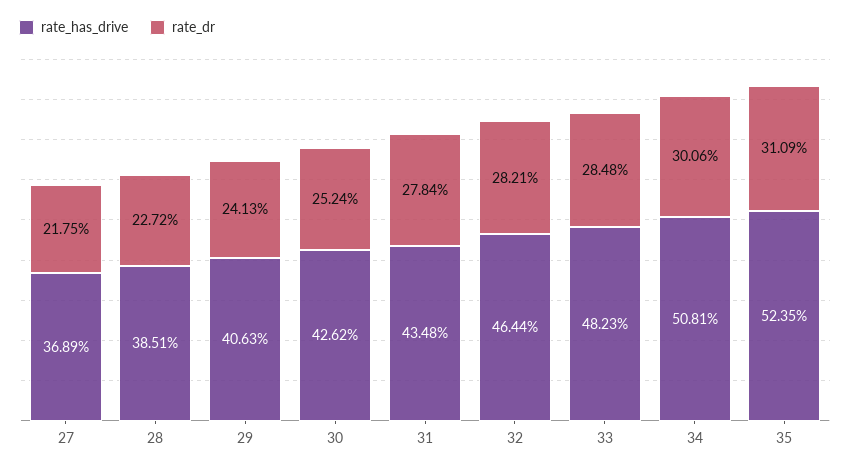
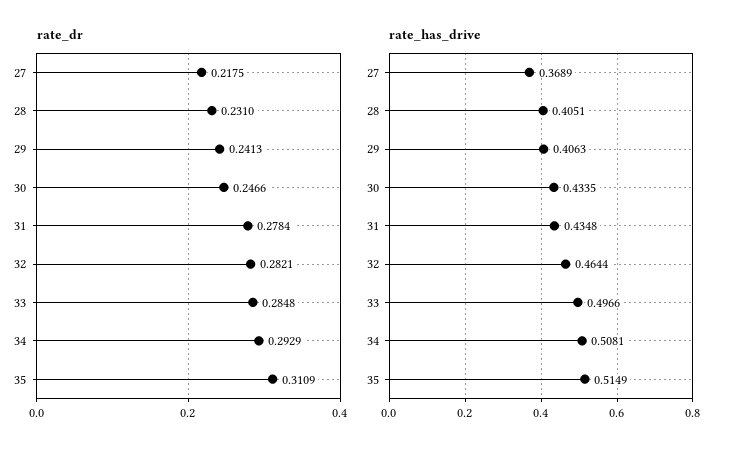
rate_has_drive, 28: 0.3851 -> 0.4051
rate_dr, 28: 0.2272 -> 0.231
rate_has_drive, 30: 0.4262 -> 0.4335
rate_dr, 30: 0.2524 -> 0.2466
rate_has_drive, 33: 0.4823 -> 0.4966
rate_dr, 34: 0.3006 -> 0.2929
rate_has_drive, 35: 0.5235 -> 0.5149

